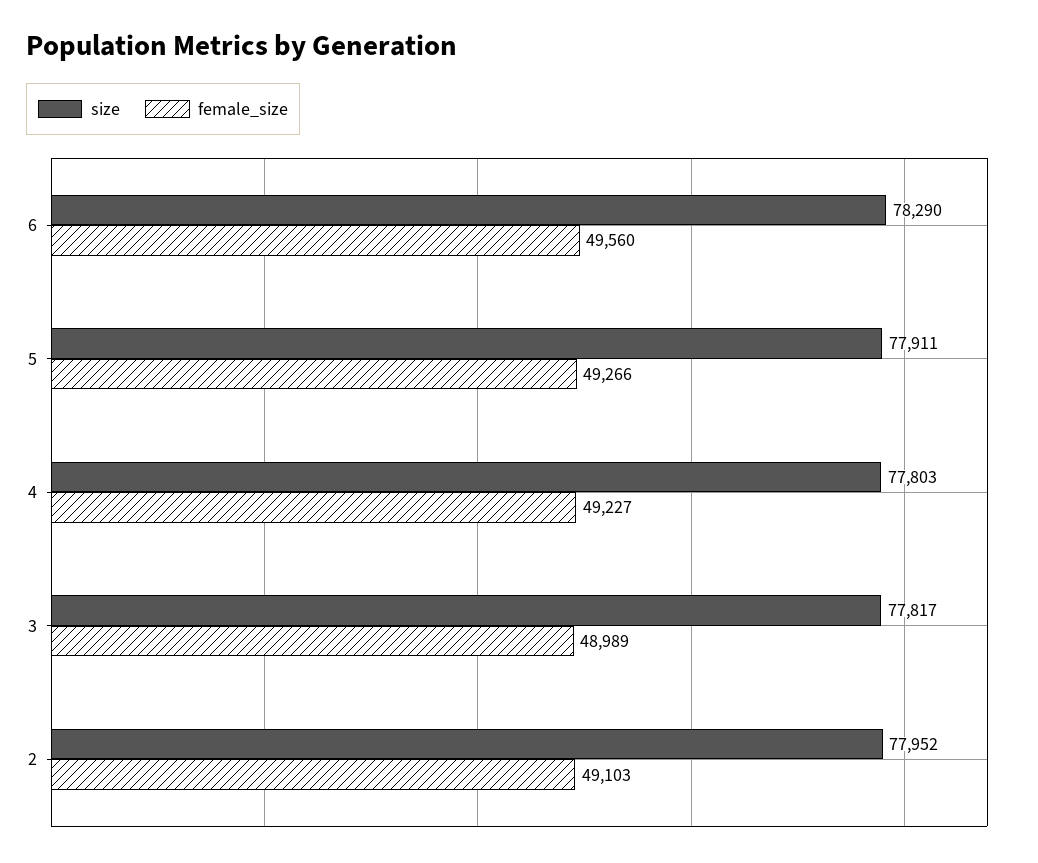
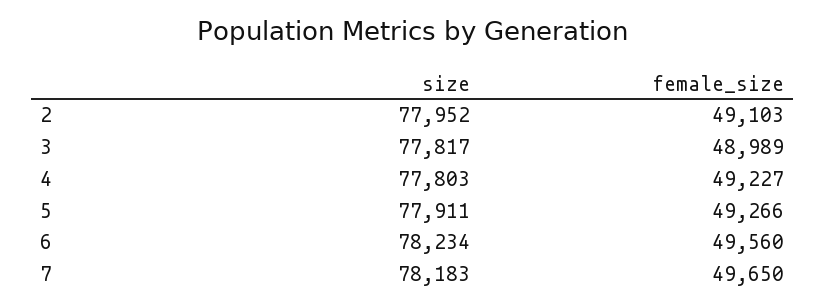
size, 6: 78290 -> 78234
size, 7: none -> 78183
female_size, 7: none -> 49650

